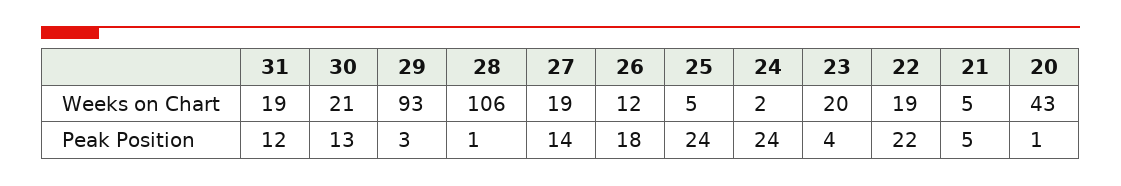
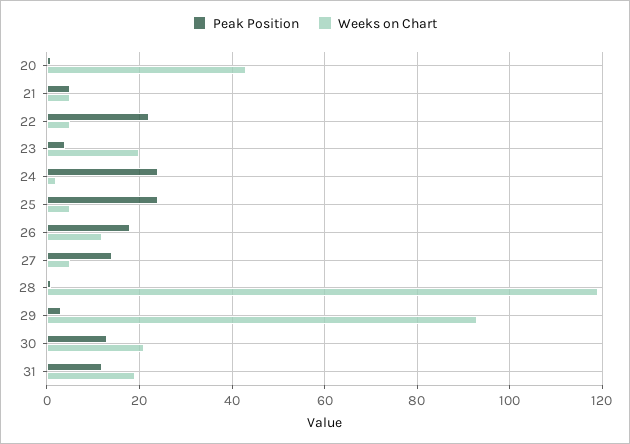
Weeks on Chart, 28: 106 -> 120
Weeks on Chart, 27: 19 -> 5
Weeks on Chart, 22: 19 -> 5

